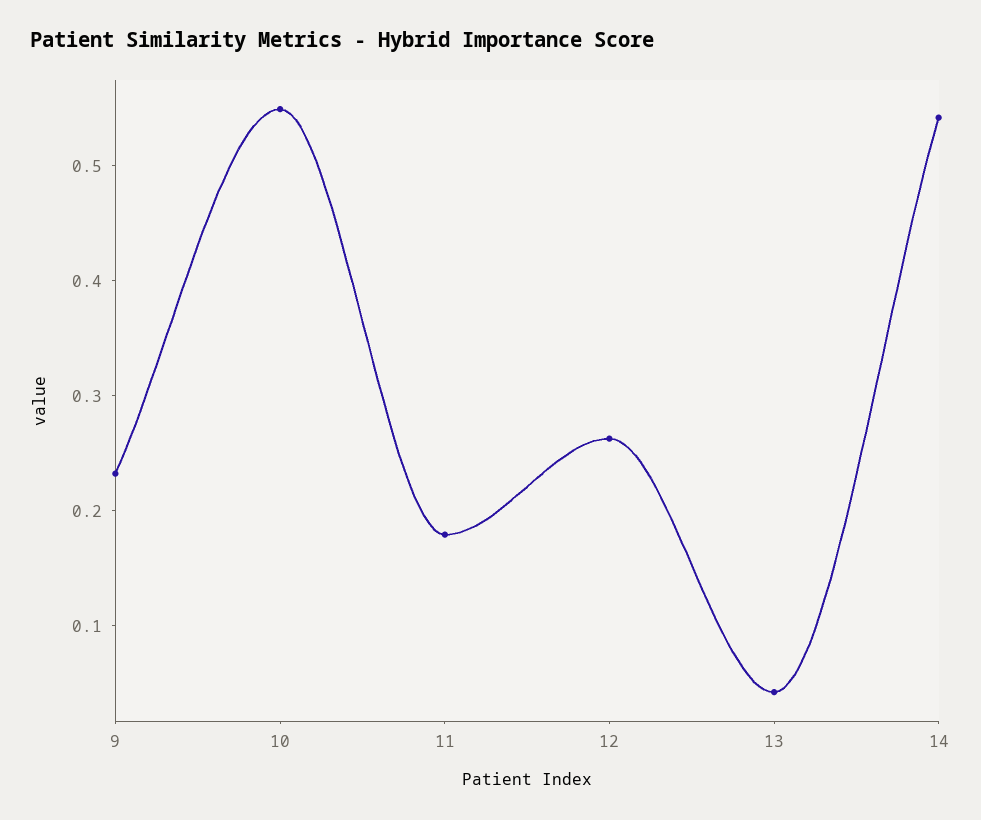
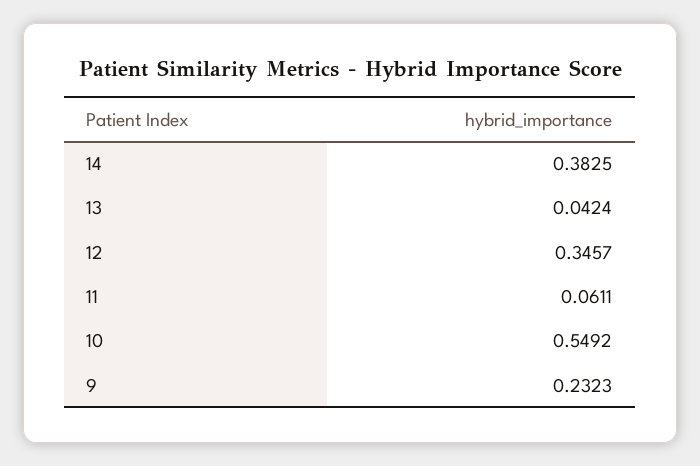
11: 0.18 -> 0.0611
12: 0.26 -> 0.3457
14: 0.54 -> 0.3825

